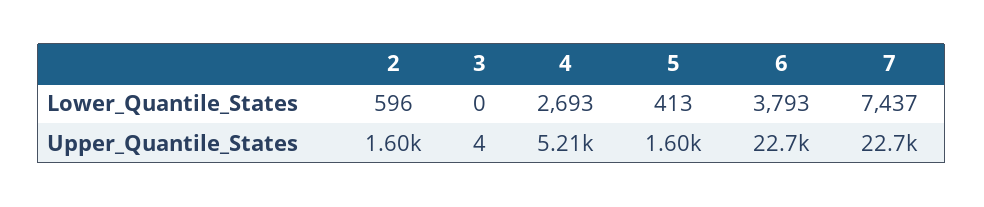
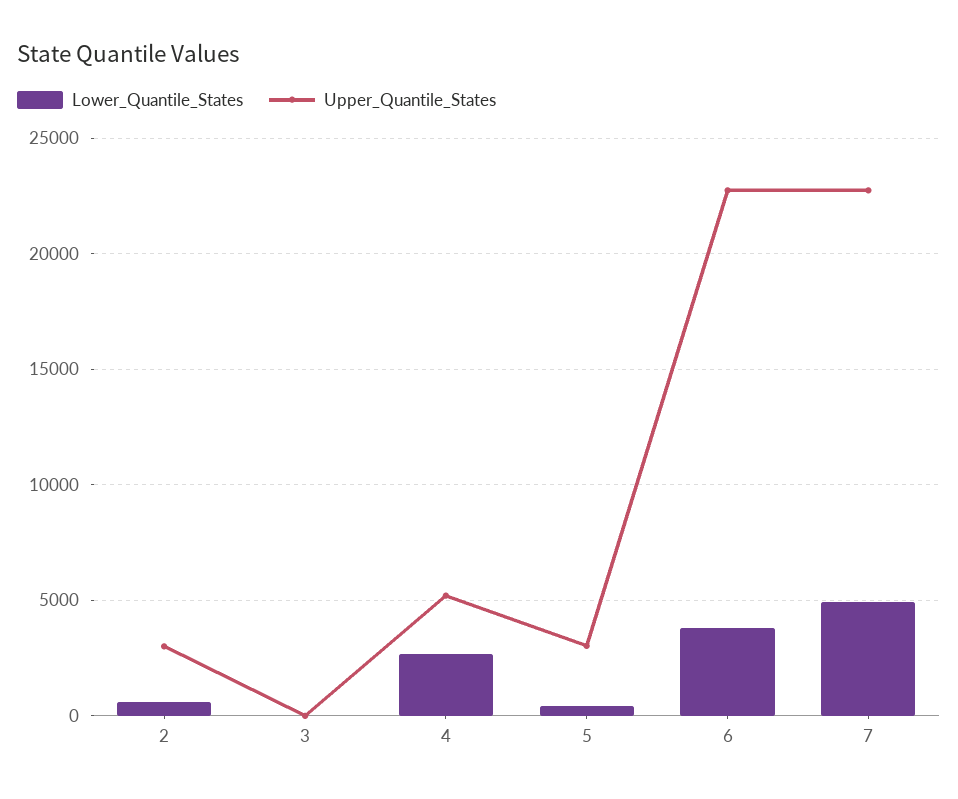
Lower_Quantile_States, 7: 7437 -> 5000
Upper_Quantile_States, 2: 1600 -> 3000
Upper_Quantile_States, 5: 1600 -> 3000

